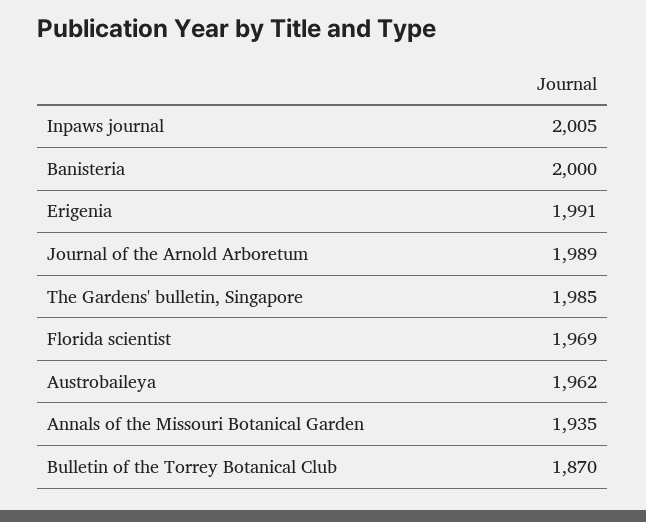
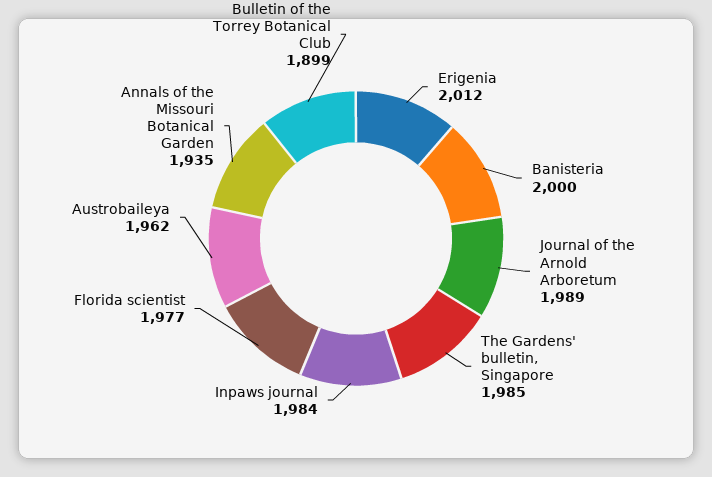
Inpaws journal: 2005 -> 1984
Erigenia: 1991 -> 2012
Florida scientist: 1969 -> 1977
Bulletin of the Torrey Botanical Club: 1870 -> 1899

